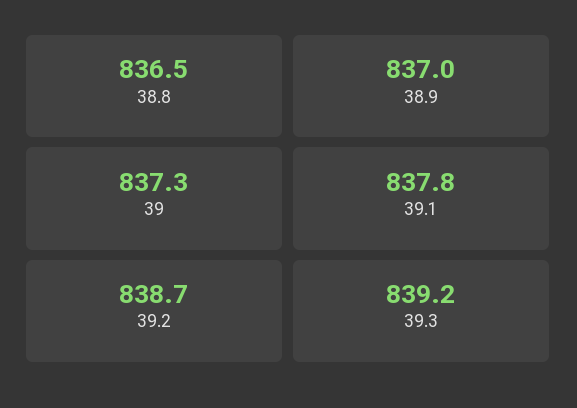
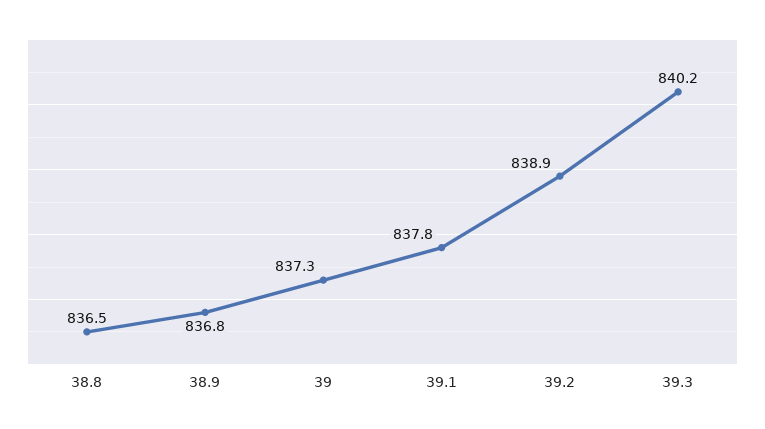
38.9: 837 -> 836.8
39.2: 838.7 -> 838.9
39.3: 839.2 -> 840.2

